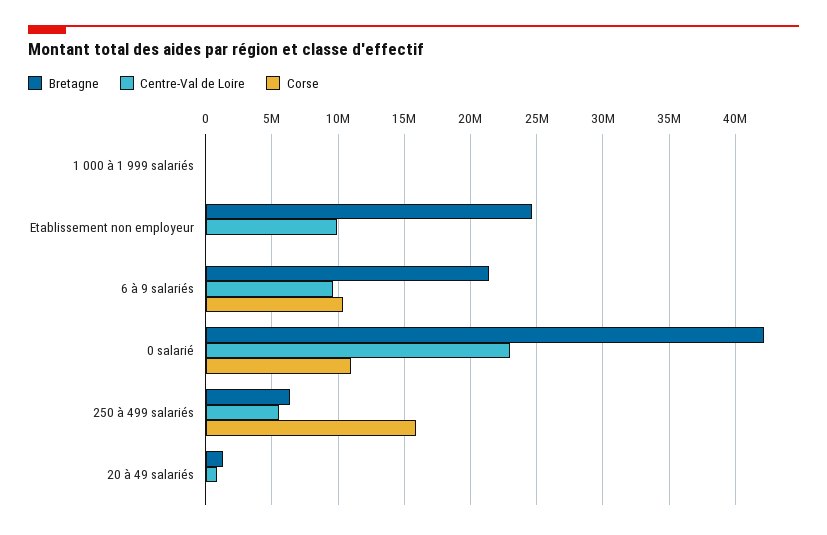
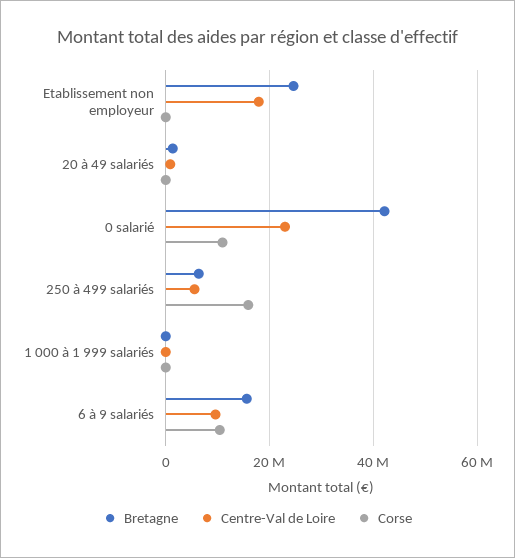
Centre-Val de Loire, Etablissement non employeur: 10000000 -> 18000000
Bretagne, 6 à 9 salariés: 21500000 -> 16000000

